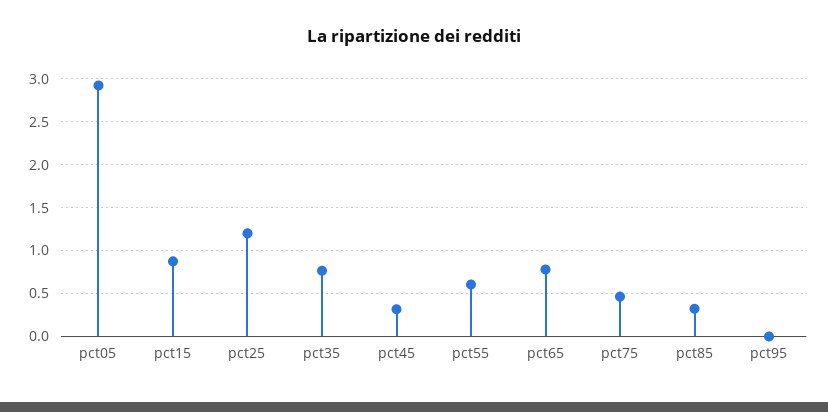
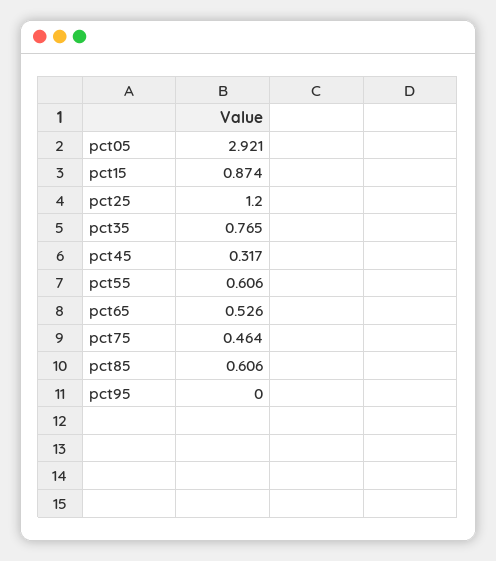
pct65: 0.8 -> 0.526
pct85: 0.3 -> 0.606

